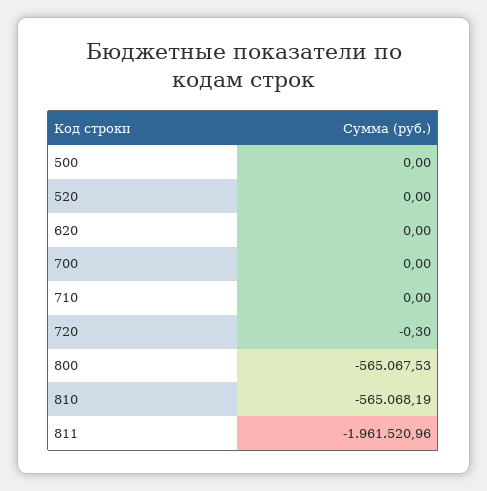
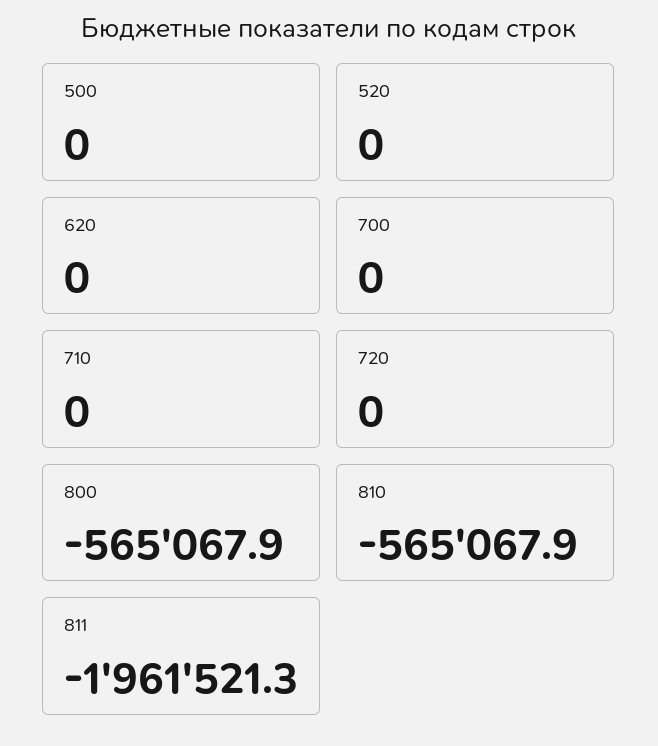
720: -0.3 -> 0
800: -565067.53 -> -565067.9
810: -565068.19 -> -565067.9
811: -1961520.96 -> -1961521.3

